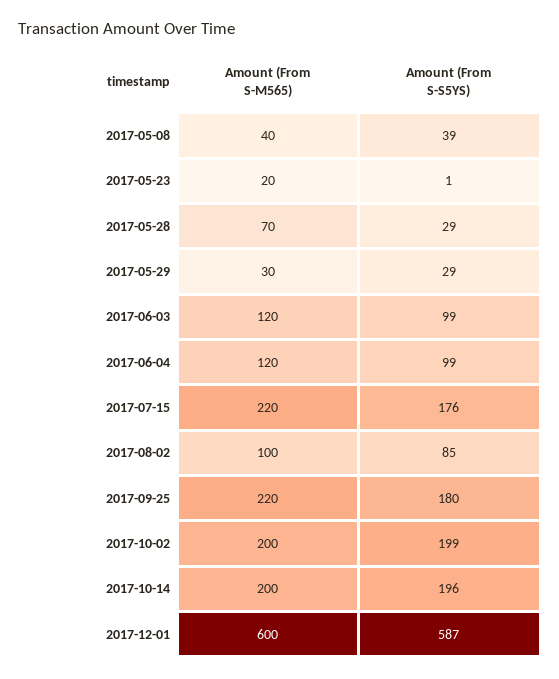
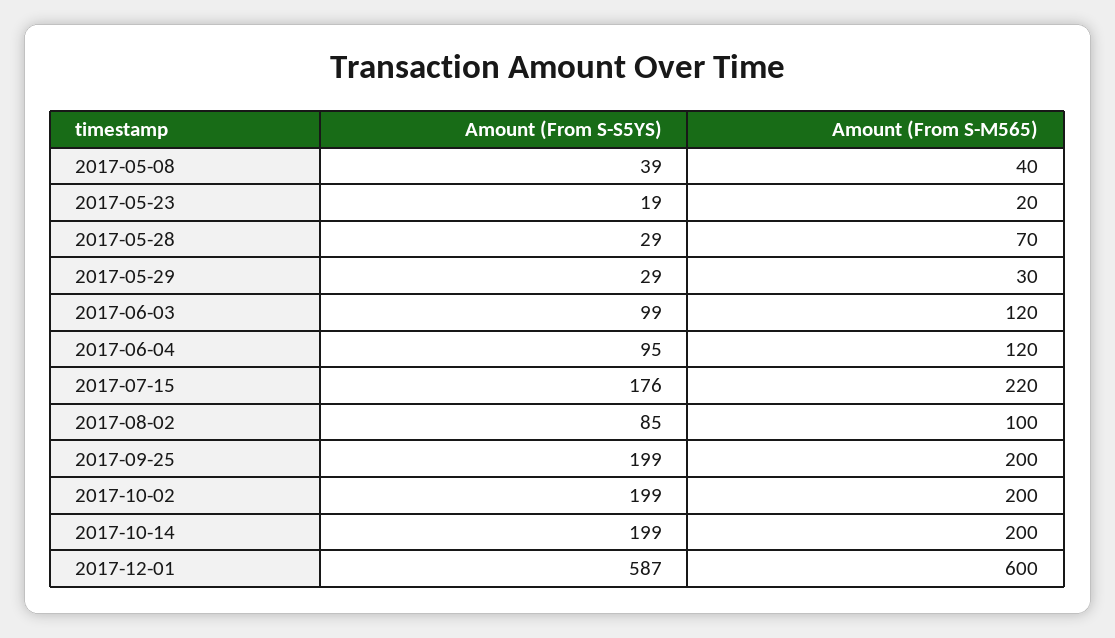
Amount (From S-S5YS), 2017-05-23: 1 -> 19
Amount (From S-S5YS), 2017-06-04: 99 -> 95
Amount (From S-M565), 2017-09-25: 220 -> 200
Amount (From S-S5YS), 2017-09-25: 180 -> 199
Amount (From S-S5YS), 2017-10-14: 196 -> 199

